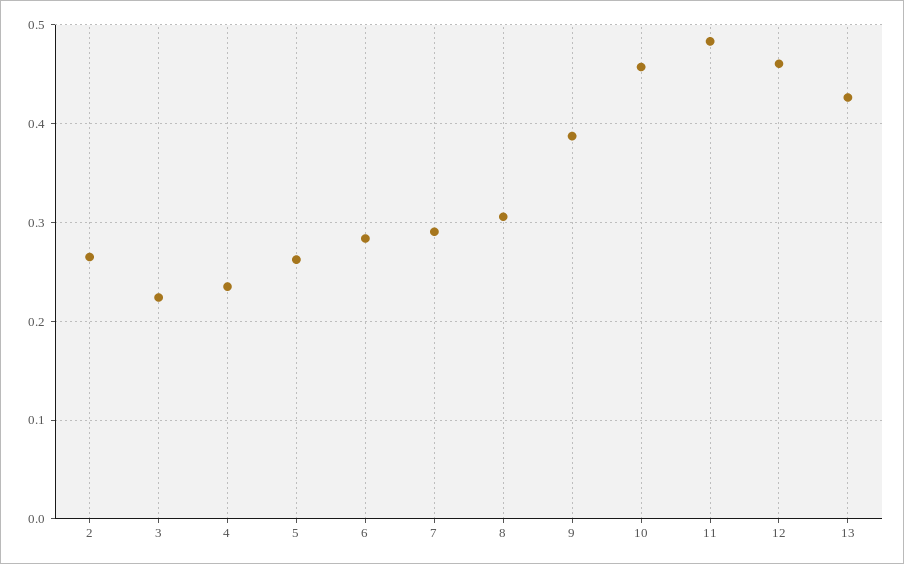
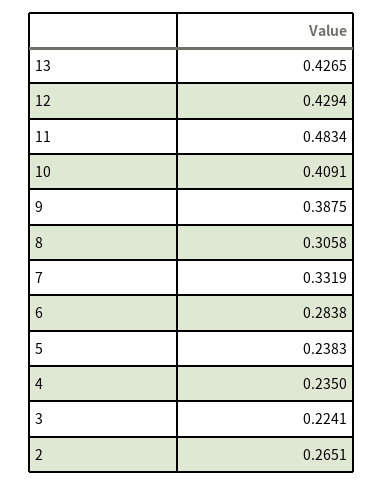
5: 0.26 -> 0.2383
7: 0.29 -> 0.3319
10: 0.46 -> 0.4091
12: 0.46 -> 0.4294

